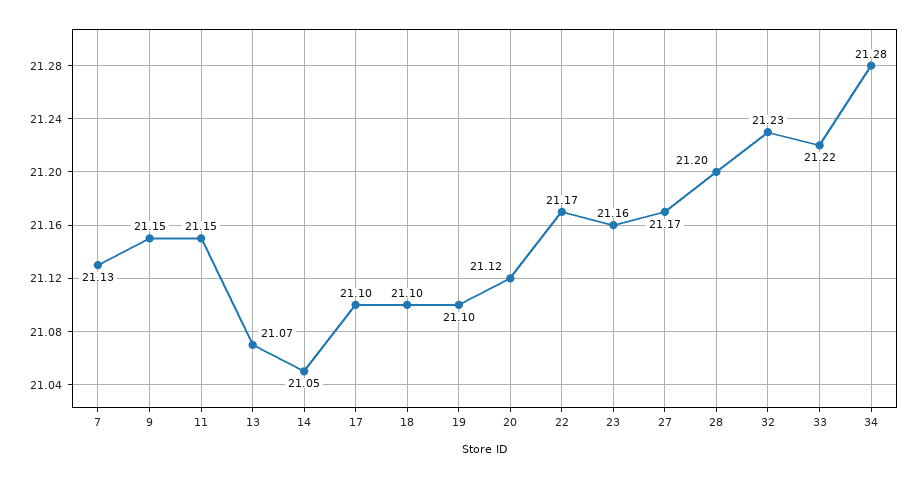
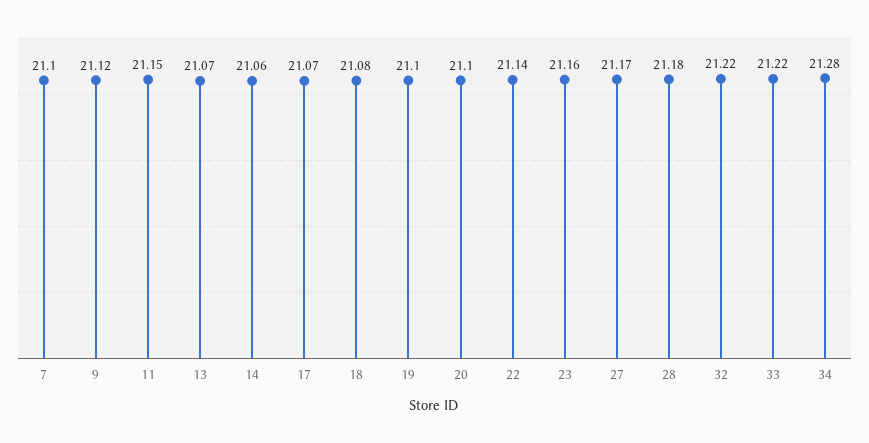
7: 21.13 -> 21.1
9: 21.15 -> 21.12
14: 21.05 -> 21.06
17: 21.1 -> 21.07
18: 21.1 -> 21.08
20: 21.12 -> 21.1
22: 21.17 -> 21.14
28: 21.2 -> 21.18
32: 21.23 -> 21.22

